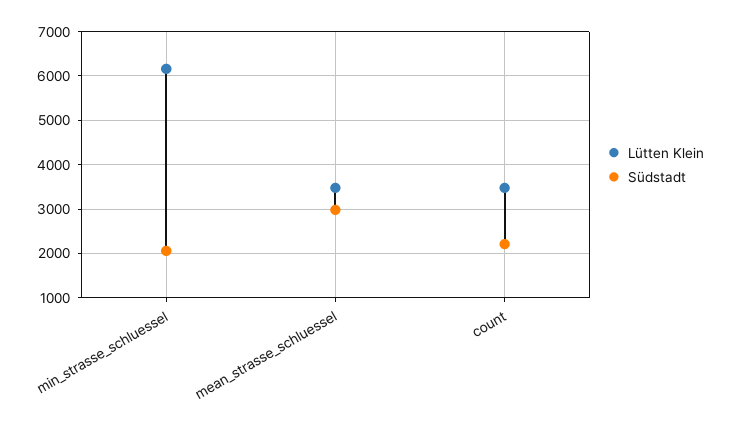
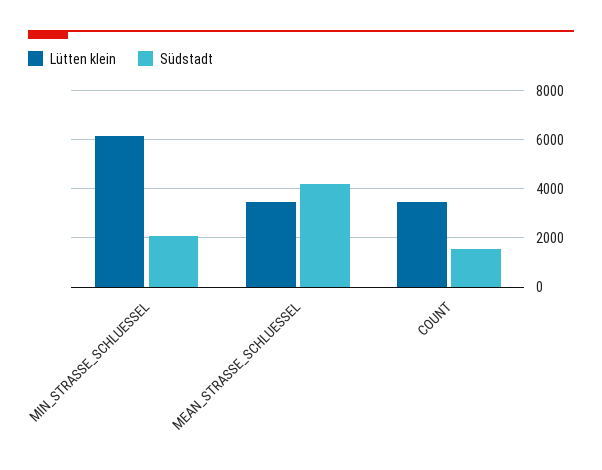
Südstadt, mean_strasse_schluessel: 3000 -> 4250
Südstadt, count: 2200 -> 1500

